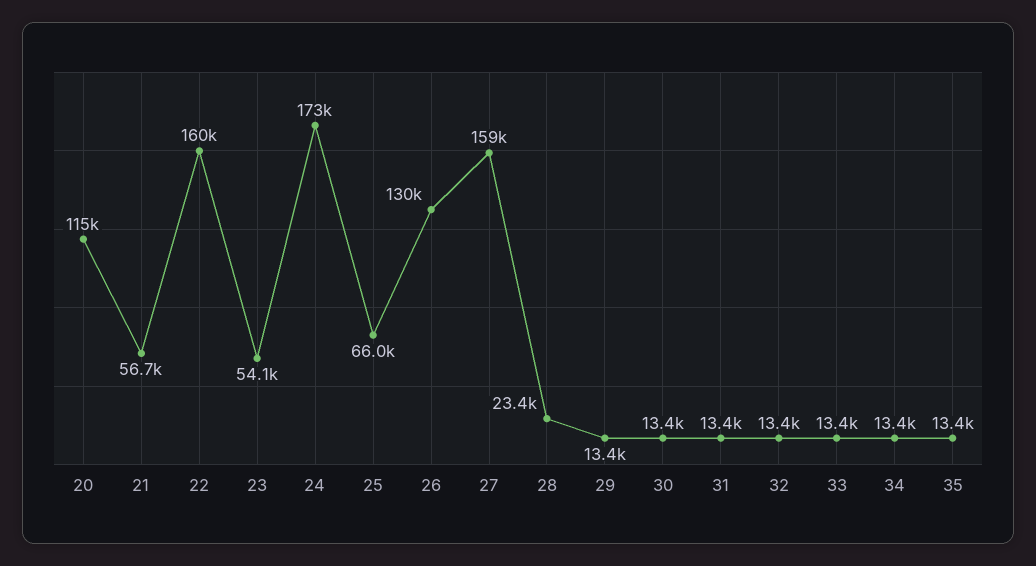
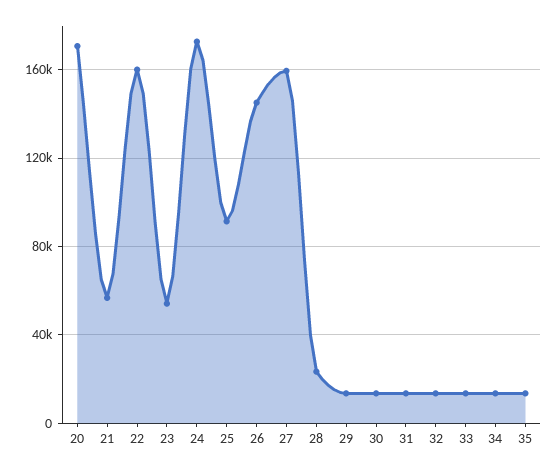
20: 115000 -> 170000
25: 66000 -> 90000
26: 130000 -> 145000

